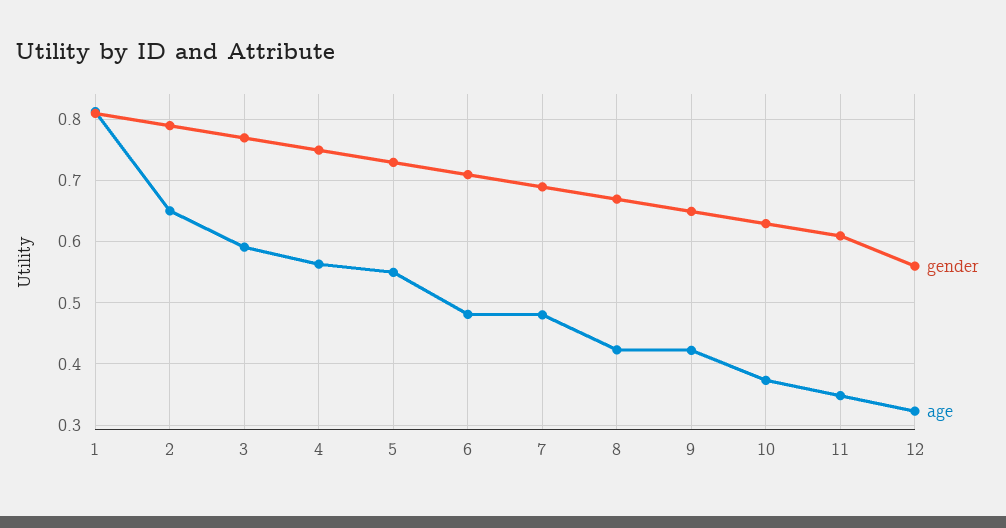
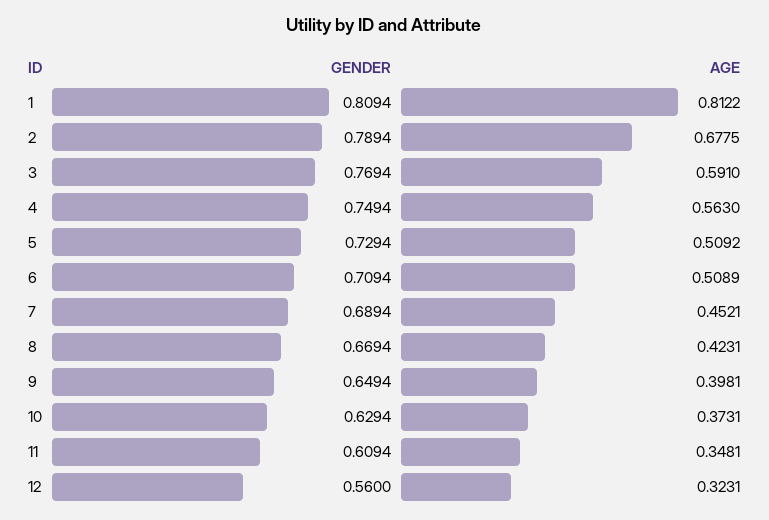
age, 2: 0.65 -> 0.6775
age, 5: 0.55 -> 0.5092
age, 6: 0.48 -> 0.5089
age, 7: 0.48 -> 0.4521
age, 9: 0.42 -> 0.3981

